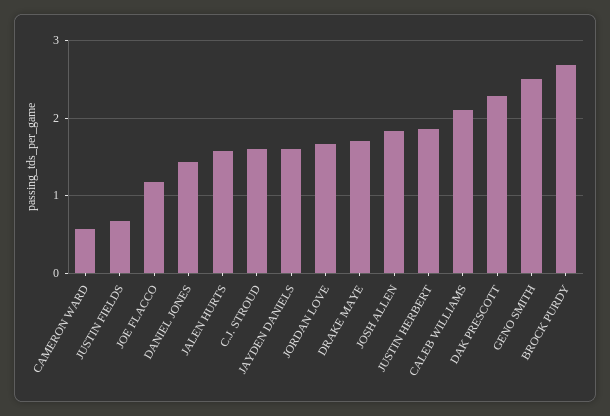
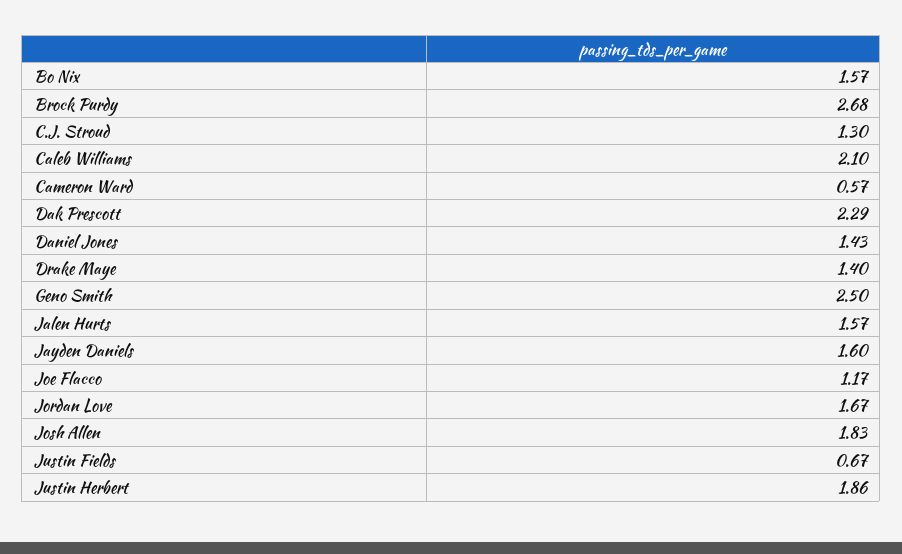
C.J. STROUD: 1.6 -> 1.3
DRAKE MAYE: 1.7 -> 1.4
Bo Nix: none -> 1.57

